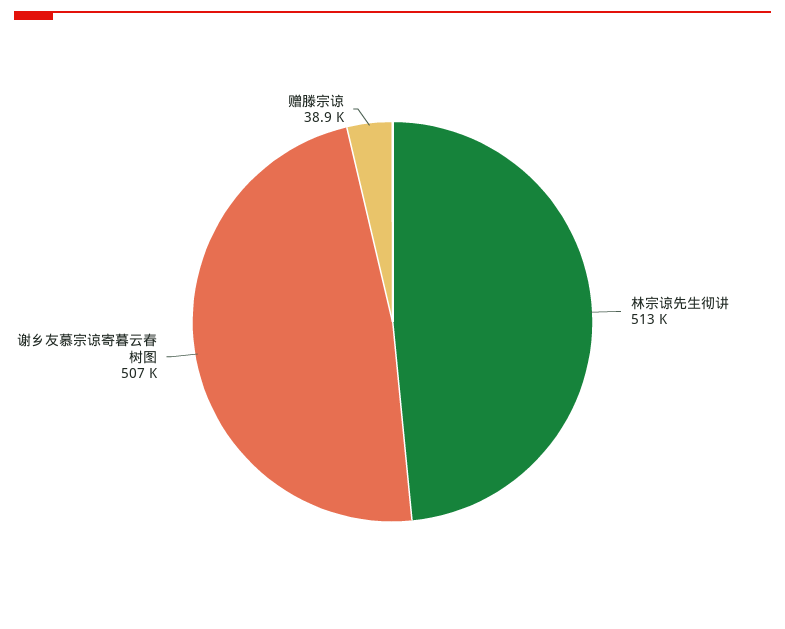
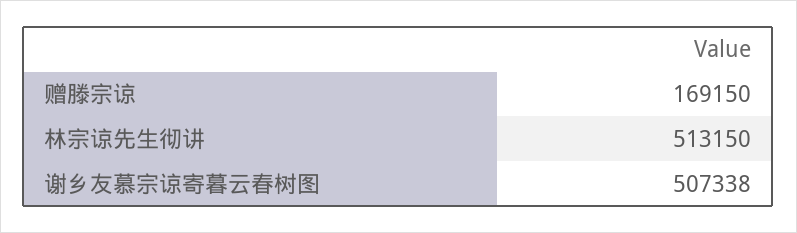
赠滕宗谅: 38900 -> 169150

